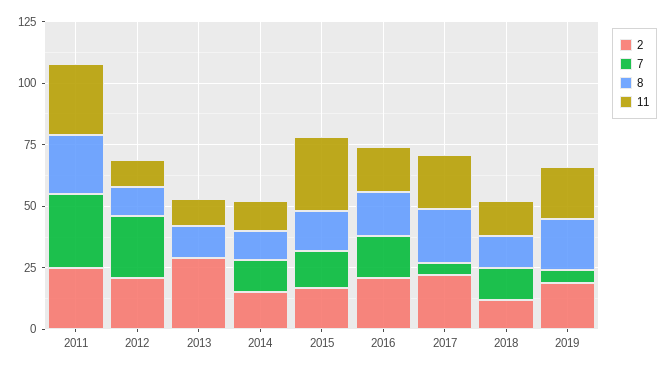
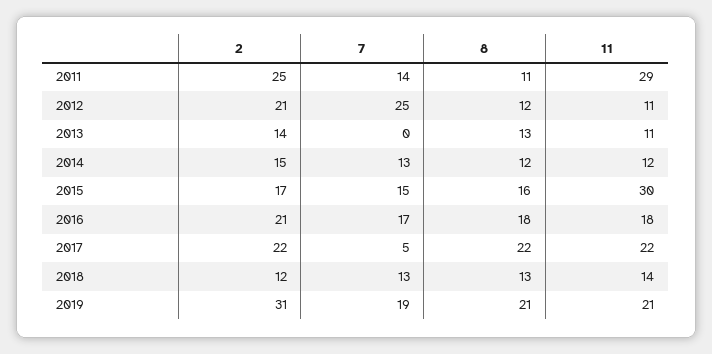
7, 2011: 30 -> 14
8, 2011: 25 -> 11
2, 2013: 30 -> 14
2, 2019: 20 -> 31
7, 2019: 5 -> 19

